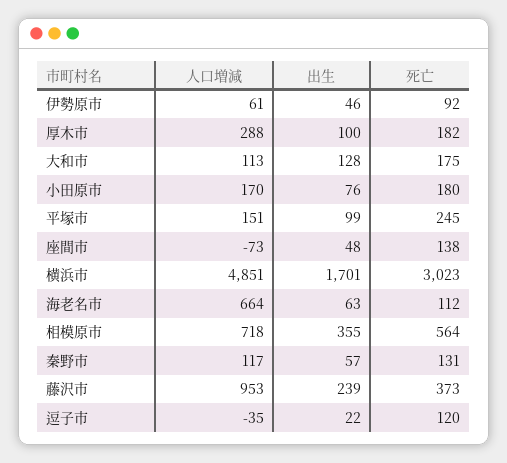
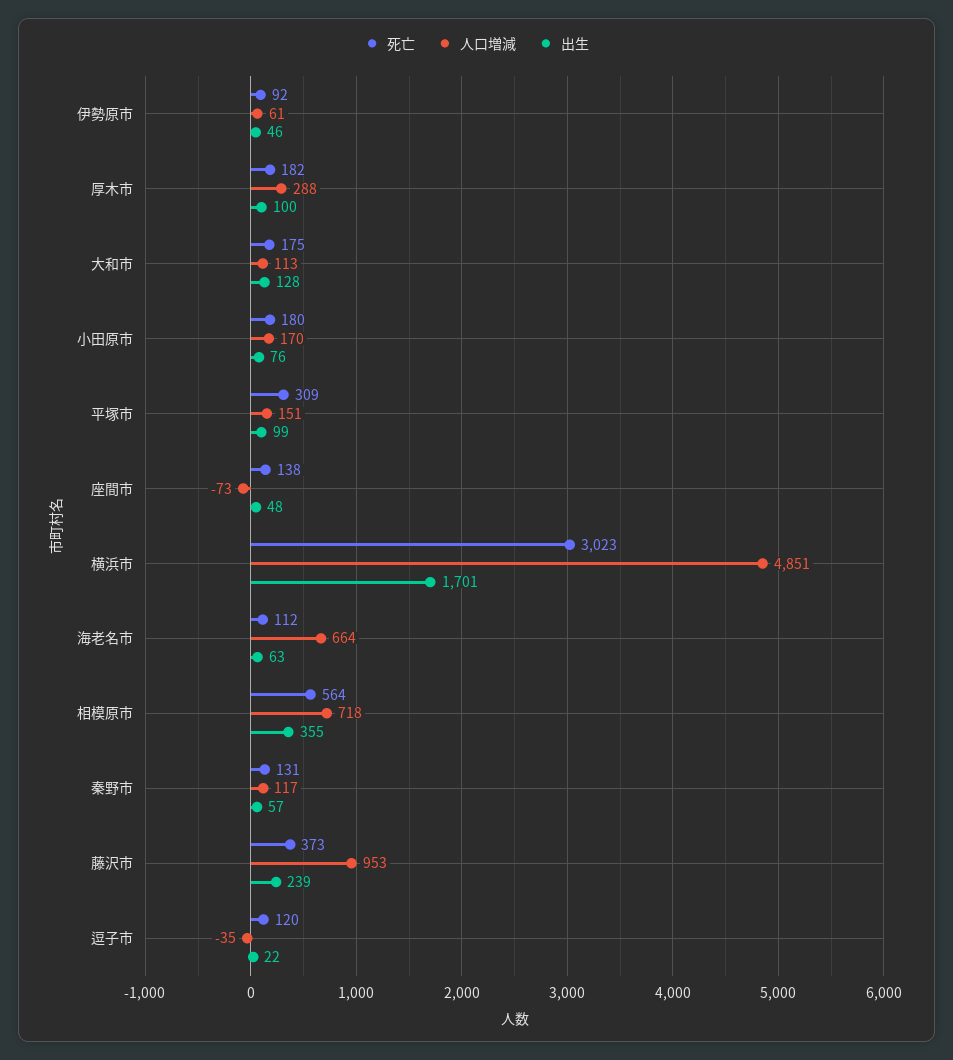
死亡, 平塚市: 245 -> 309

